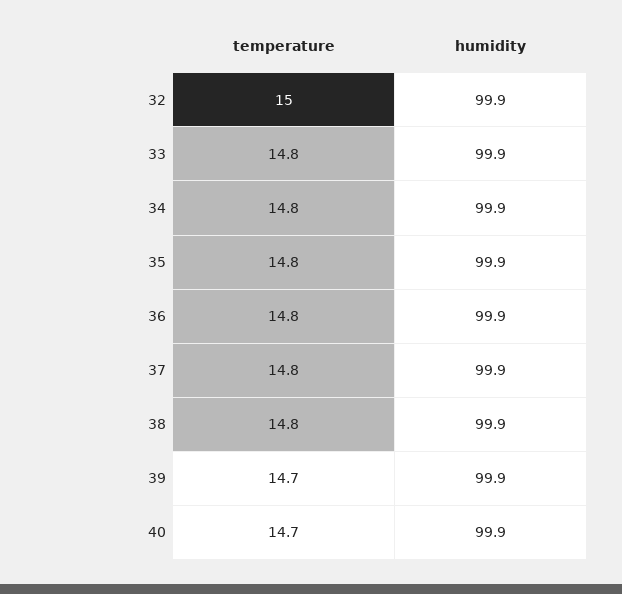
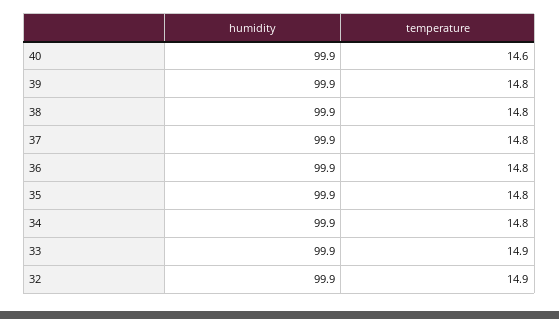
temperature, 32: 15 -> 14.9
temperature, 33: 14.8 -> 14.9
temperature, 39: 14.7 -> 14.8
temperature, 40: 14.7 -> 14.6

